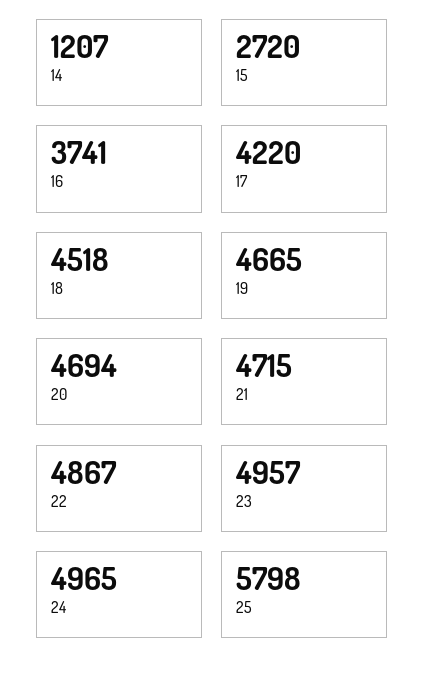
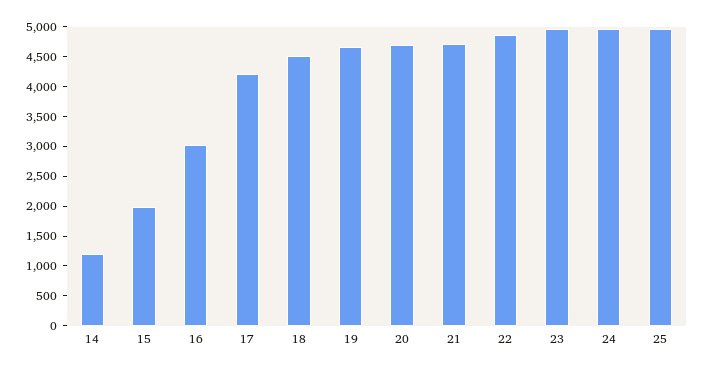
15: 2720 -> 2000
16: 3741 -> 3000
25: 5798 -> 5000

